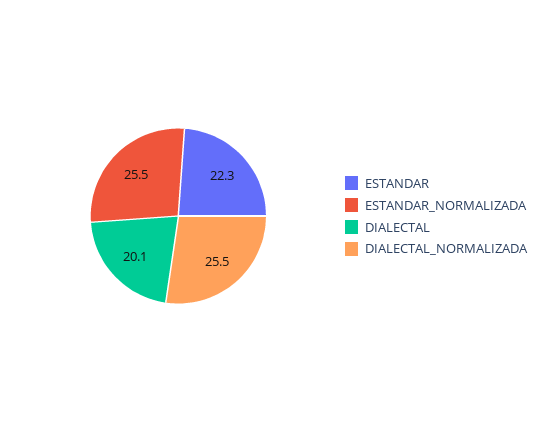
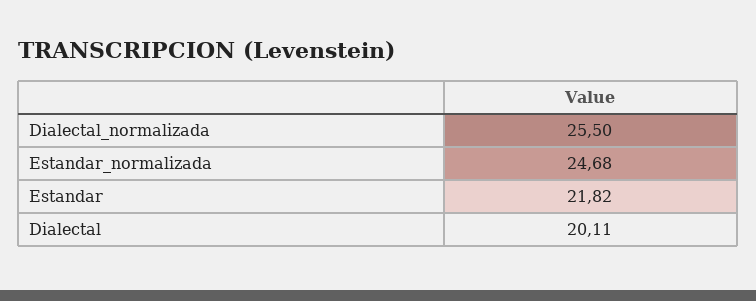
ESTANDAR: 22.3 -> 21.82
ESTANDAR_NORMALIZADA: 25.5 -> 24.68

